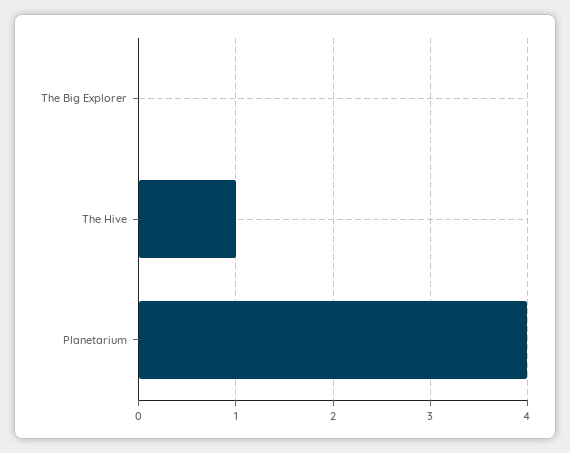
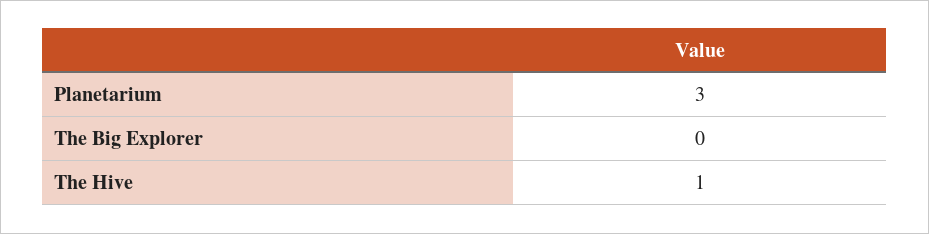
Planetarium: 4 -> 3

